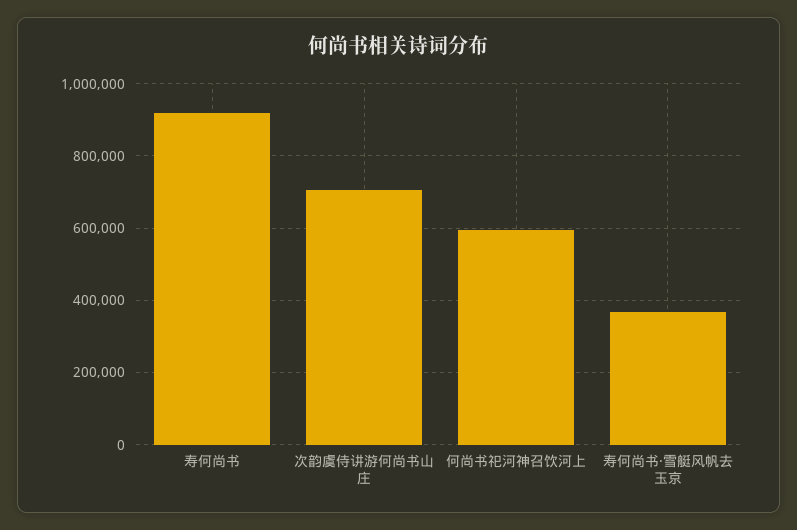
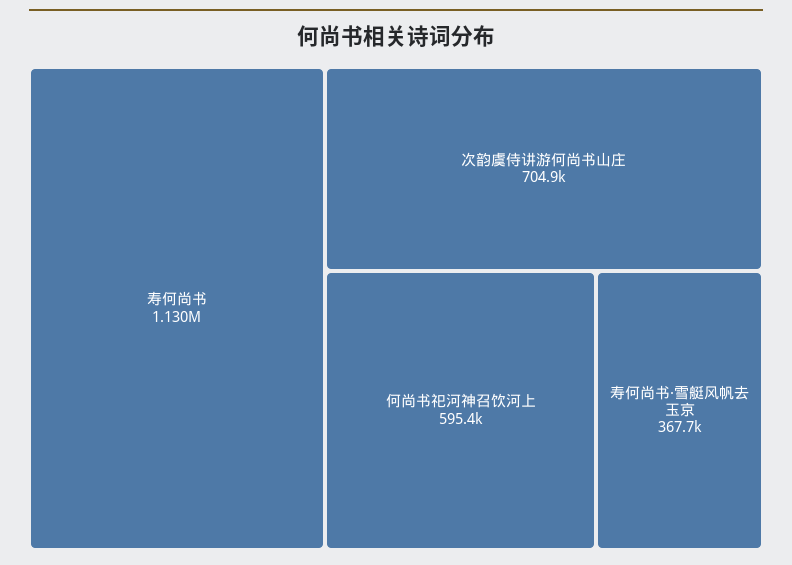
寿何尚书: 920000 -> 1130000

